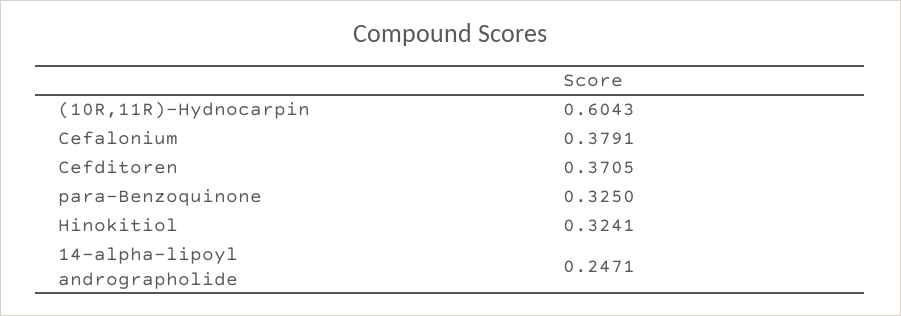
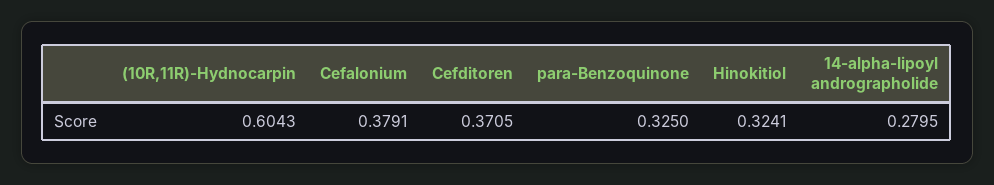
14-alpha-lipoyl andrographolide: 0.2471 -> 0.2795

